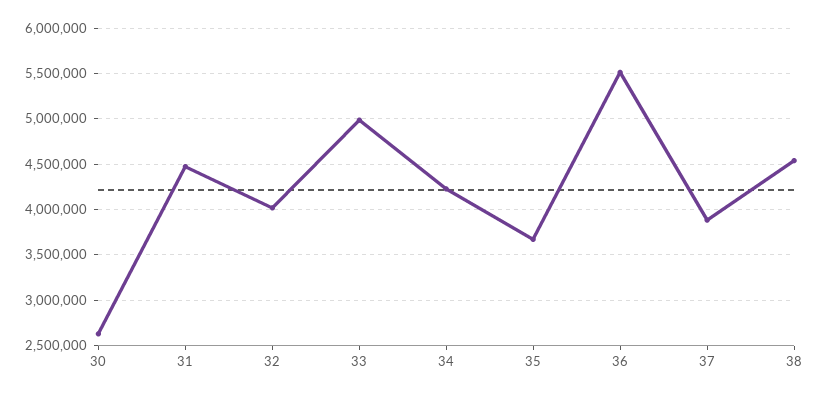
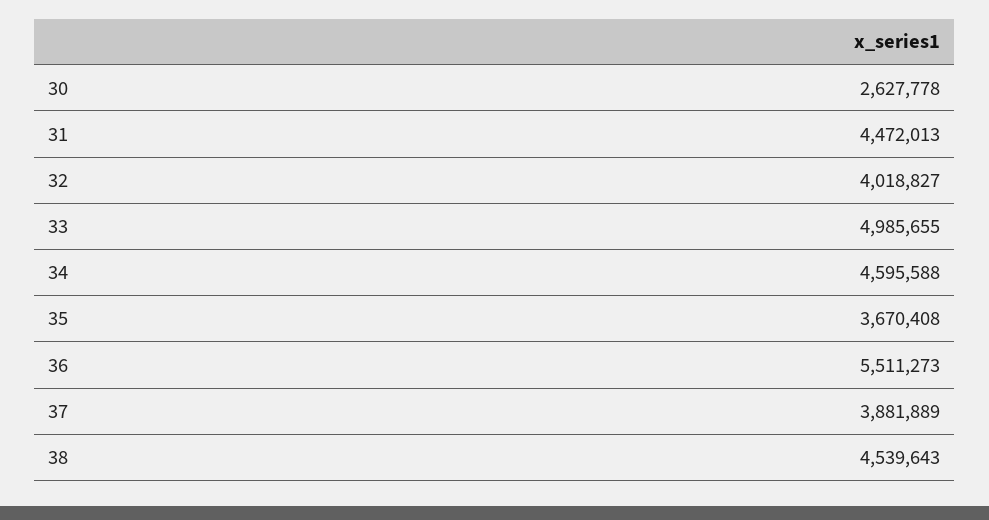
34: 4200000 -> 4595588

